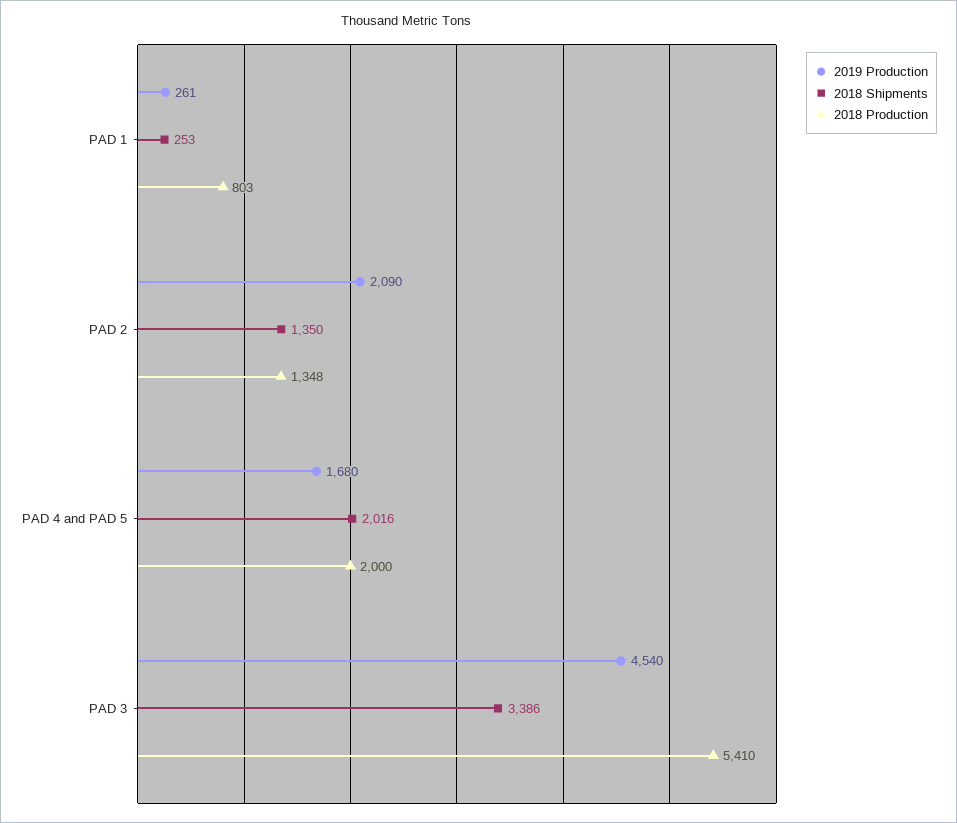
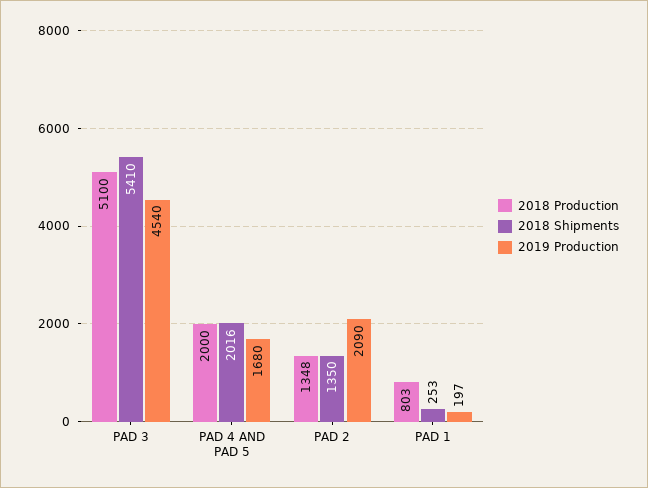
2019 Production, PAD 1: 261 -> 197
2018 Shipments, PAD 3: 3386 -> 5410
2018 Production, PAD 3: 5410 -> 5100

